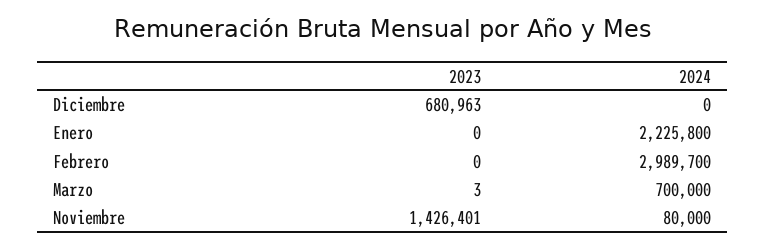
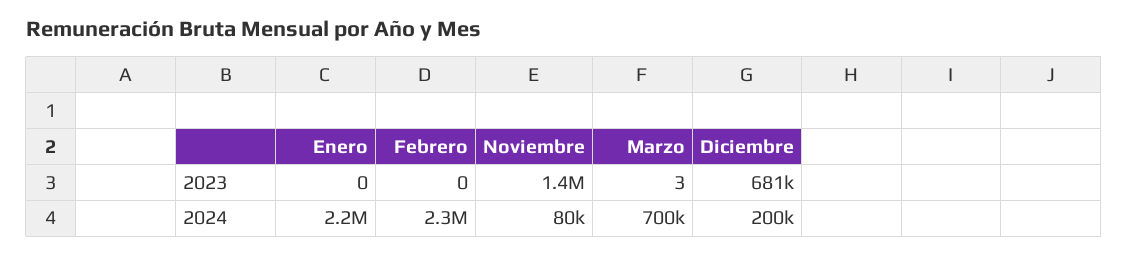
2024, Diciembre: 0 -> 200000
2024, Febrero: 2989700 -> 2300000

